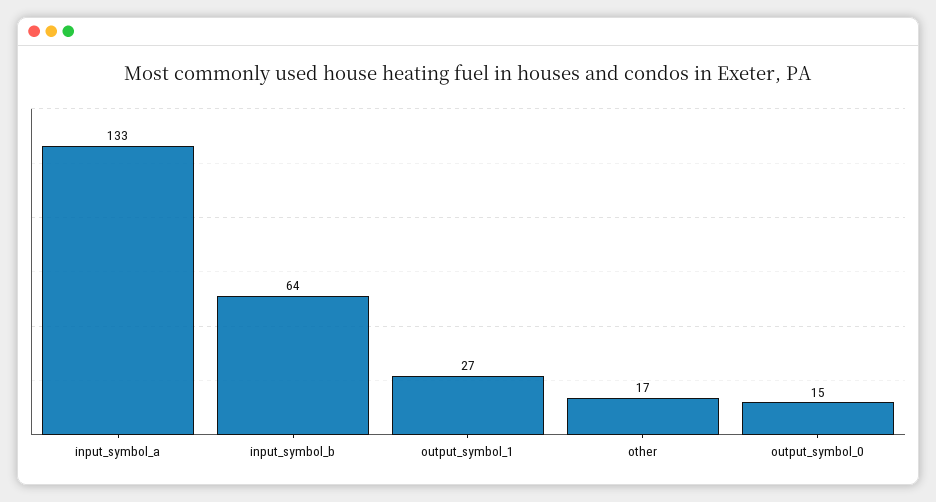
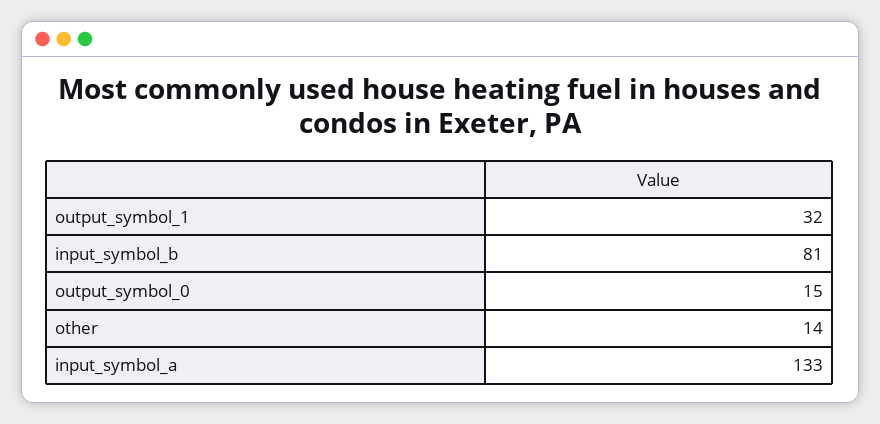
input_symbol_b: 64 -> 81
output_symbol_1: 27 -> 32
other: 17 -> 14

